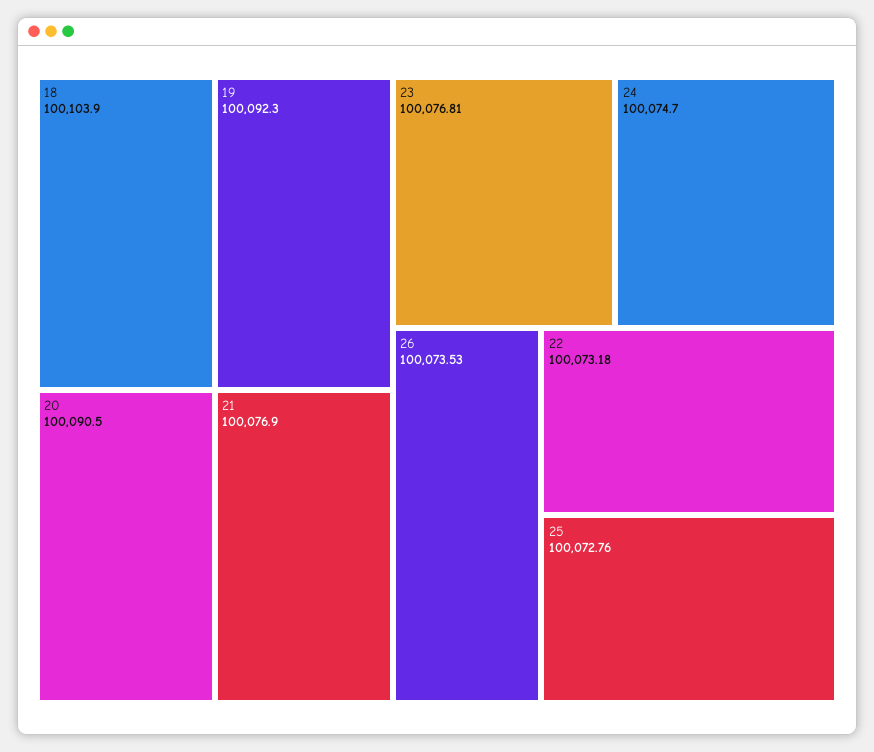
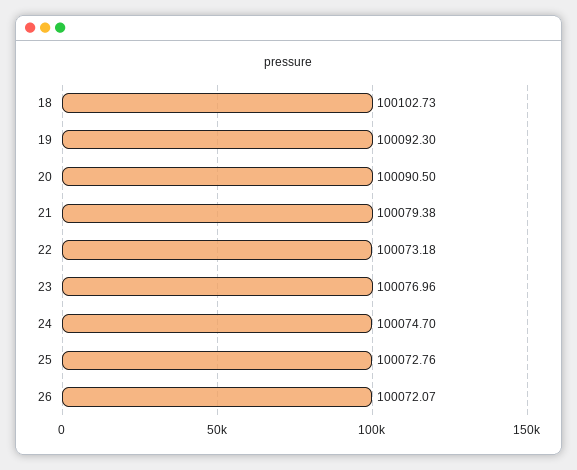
18: 100103.9 -> 100102.73
21: 100076.9 -> 100079.38
23: 100076.81 -> 100076.96
26: 100073.53 -> 100072.07

